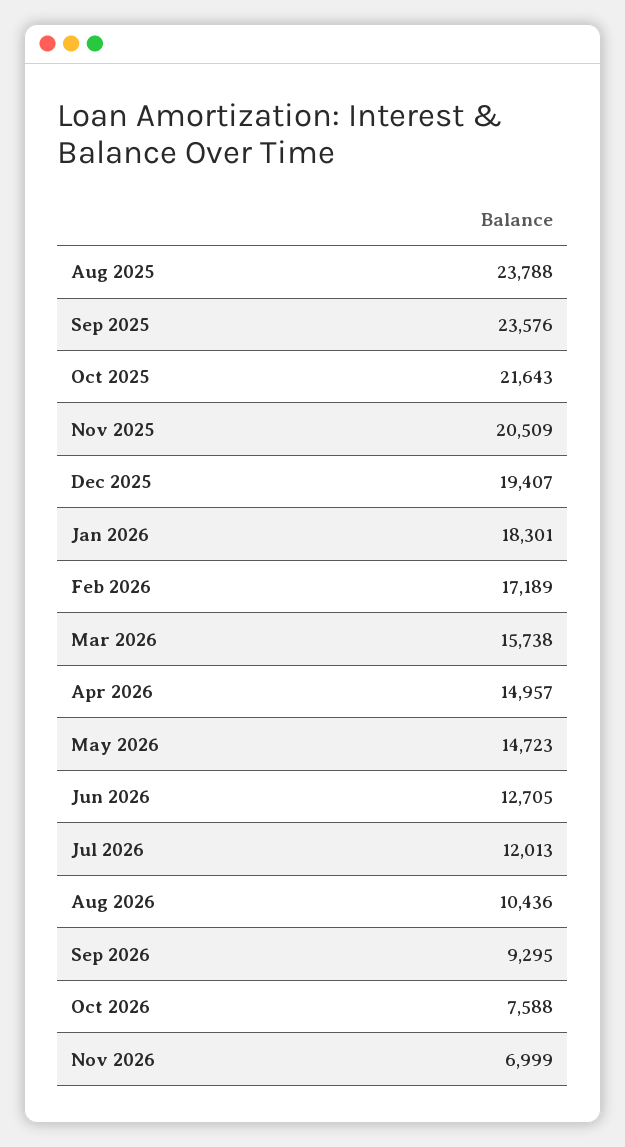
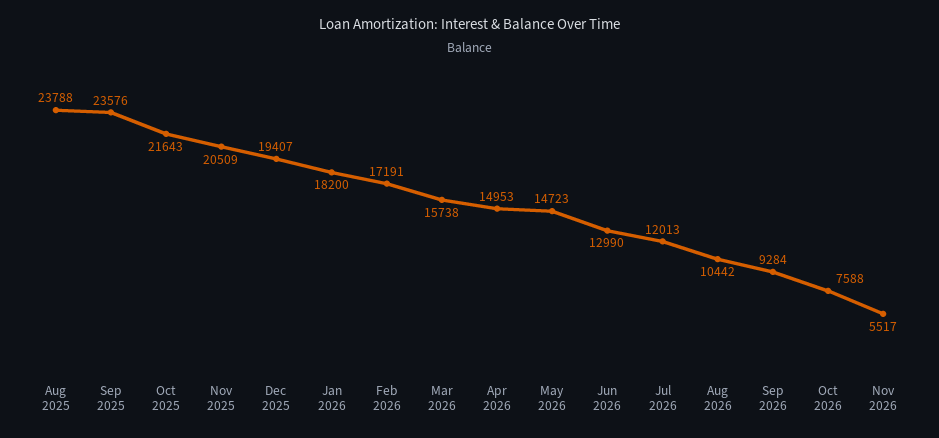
Jan 2026: 18301 -> 18200
Feb 2026: 17189 -> 17191
Apr 2026: 14957 -> 14953
Jun 2026: 12705 -> 12990
Aug 2026: 10436 -> 10442
Sep 2026: 9295 -> 9284
Nov 2026: 6999 -> 5517

